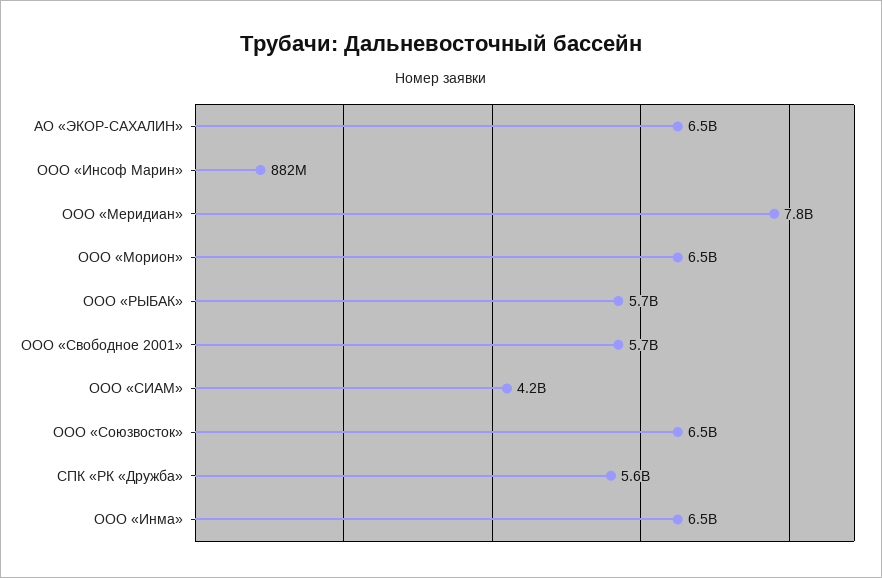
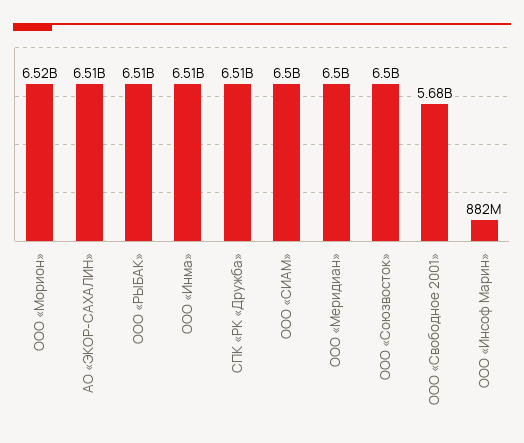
ООО «Меридиан»: 7800000000 -> 6500000000
ООО «РЫБАК»: 5700000000 -> 6510000000
ООО «СИАМ»: 4200000000 -> 6500000000
СПК «РК «Дружба»: 5600000000 -> 6510000000

